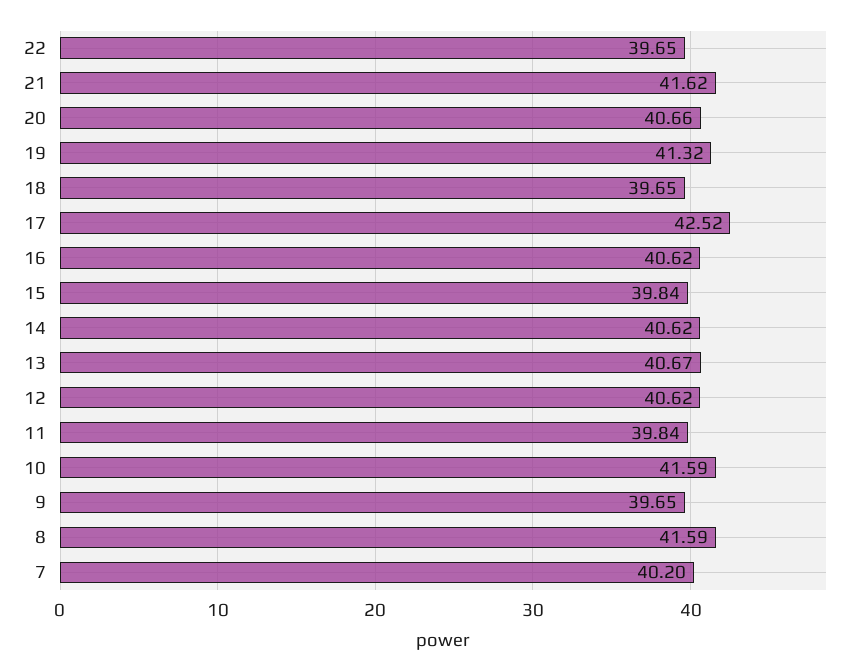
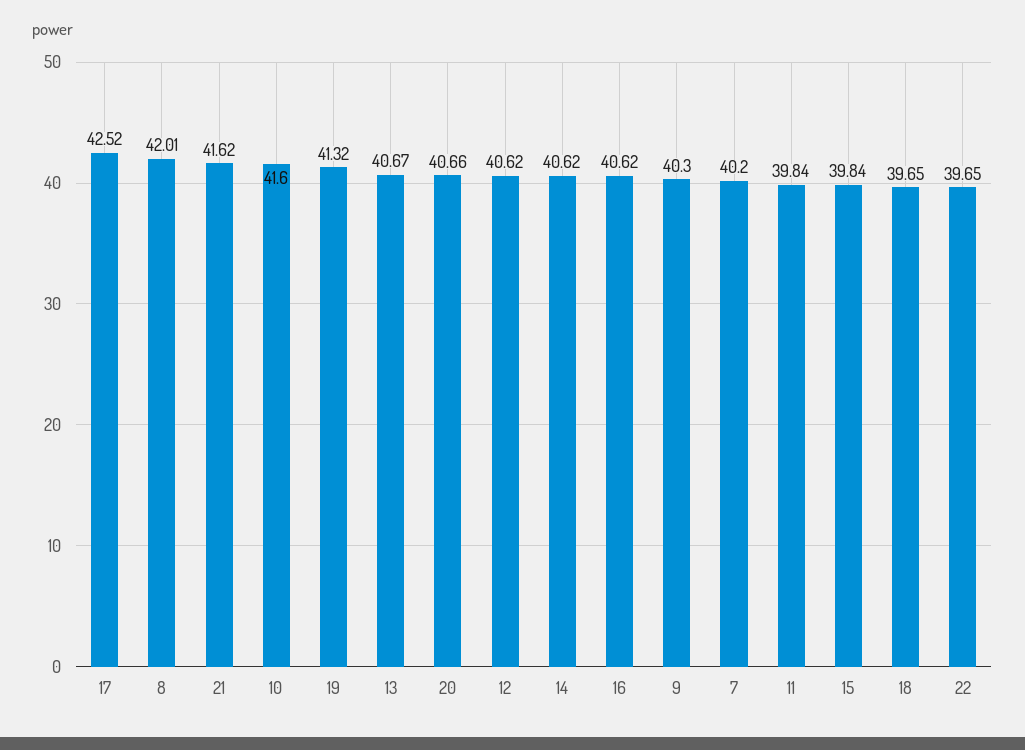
10: 41.59 -> 41.6
9: 39.65 -> 40.3
8: 41.59 -> 42.01

